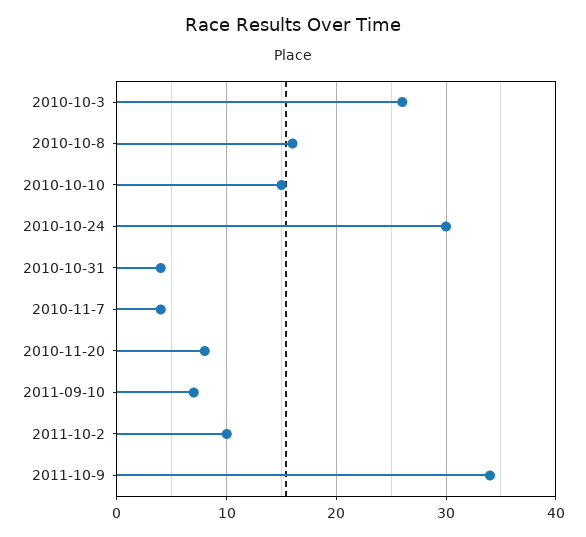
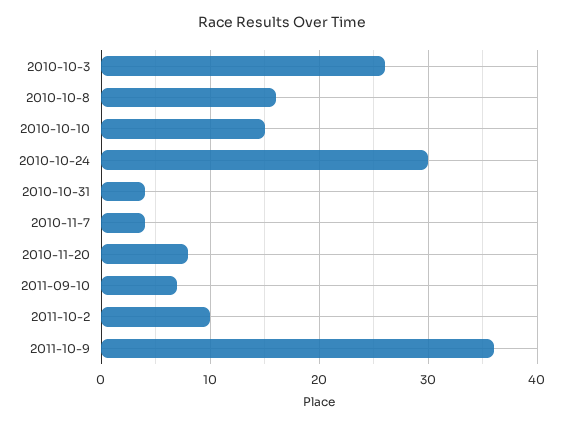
2011-10-9: 34 -> 36

